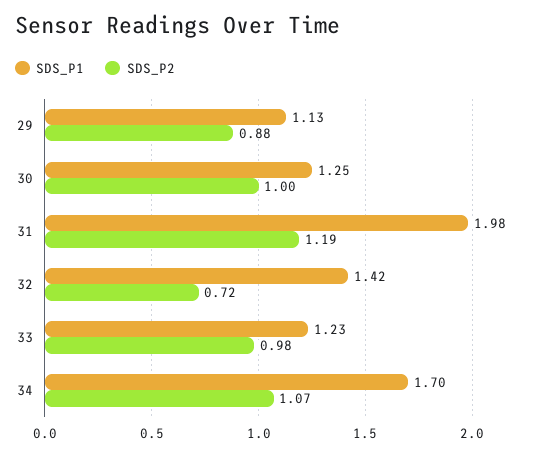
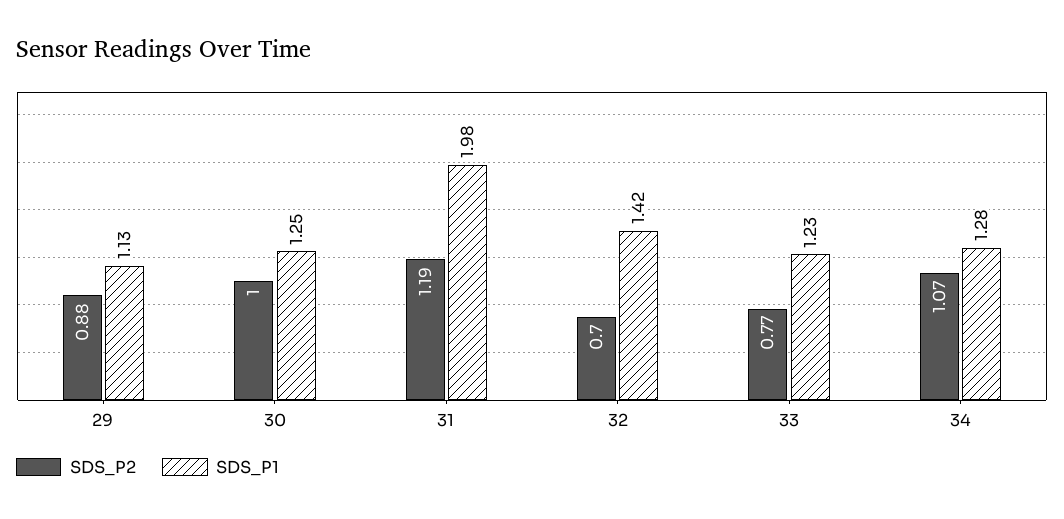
SDS_P2, 32: 0.72 -> 0.7
SDS_P2, 33: 0.98 -> 0.77
SDS_P1, 34: 1.7 -> 1.28

